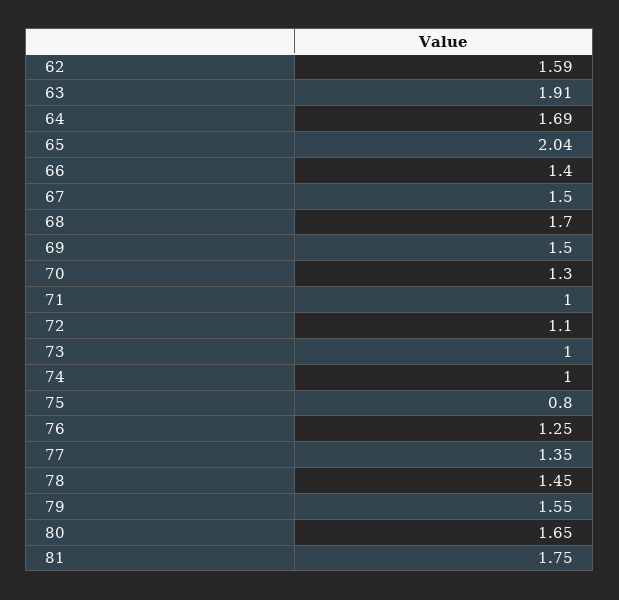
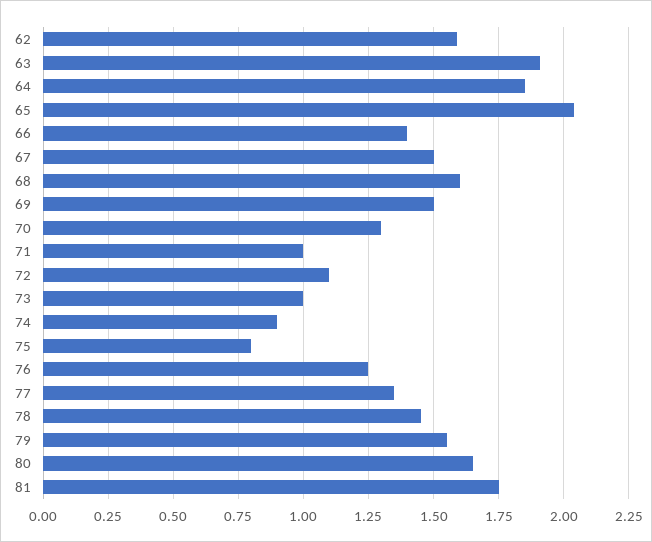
64: 1.69 -> 1.85
68: 1.7 -> 1.6
74: 1 -> 0.9

